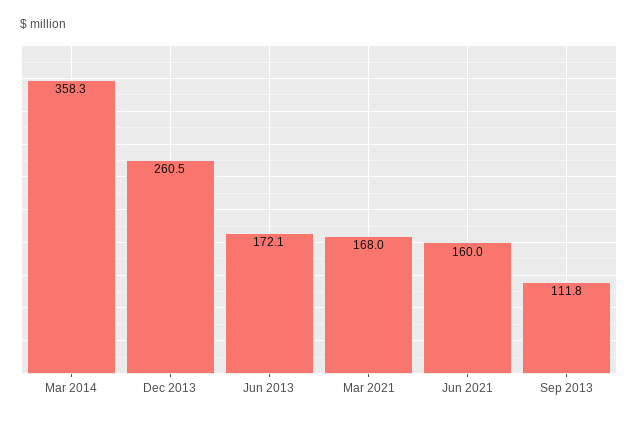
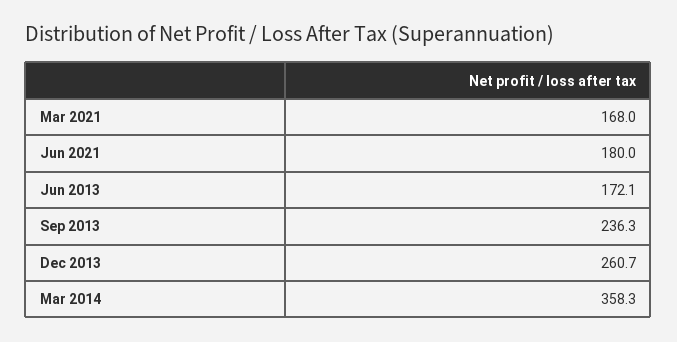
Dec 2013: 260.5 -> 260.7
Jun 2021: 160 -> 180
Sep 2013: 111.8 -> 236.3

